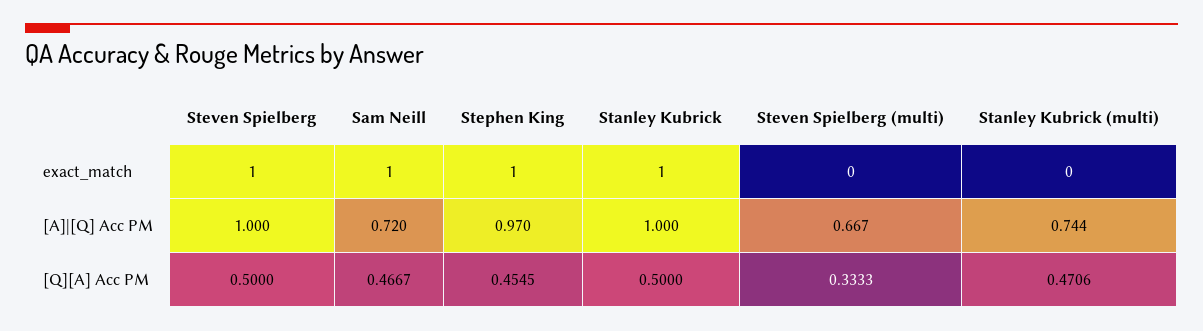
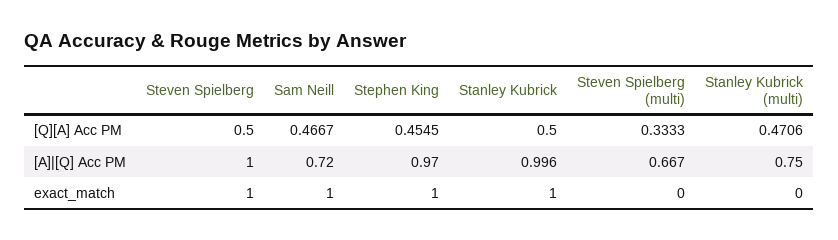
Stanley Kubrick, [A]|[Q] Acc PM: 1 -> 0.996
Stanley Kubrick (multi), [A]|[Q] Acc PM: 0.744 -> 0.75

